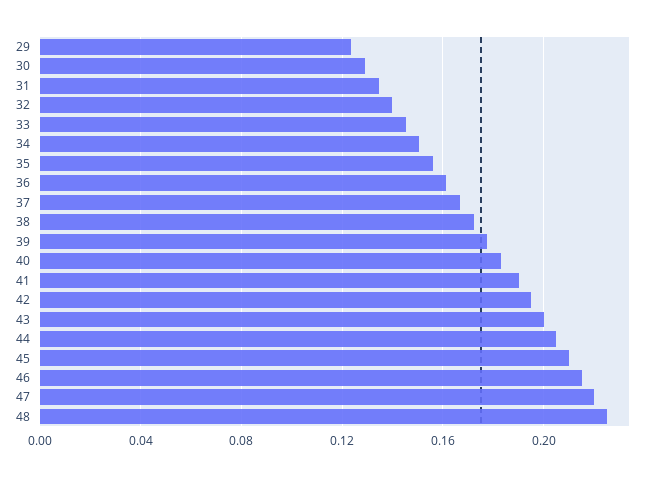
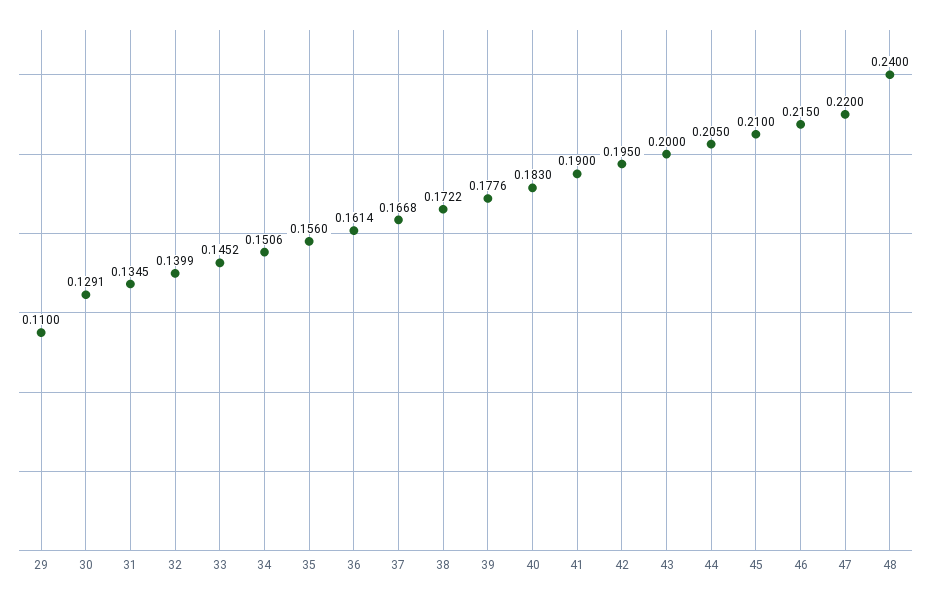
29: 0.125 -> 0.11
48: 0.225 -> 0.24

